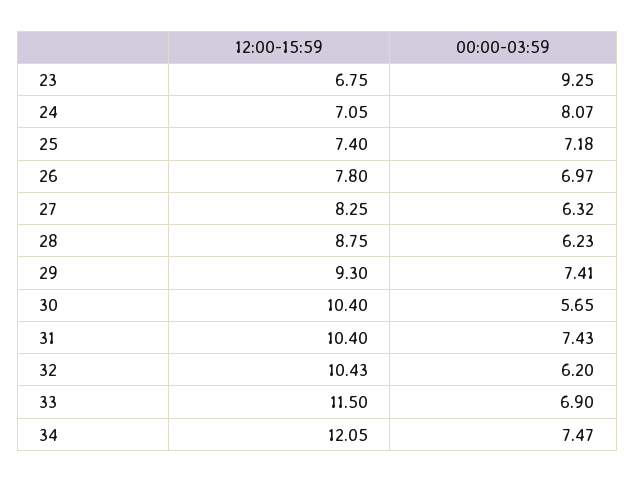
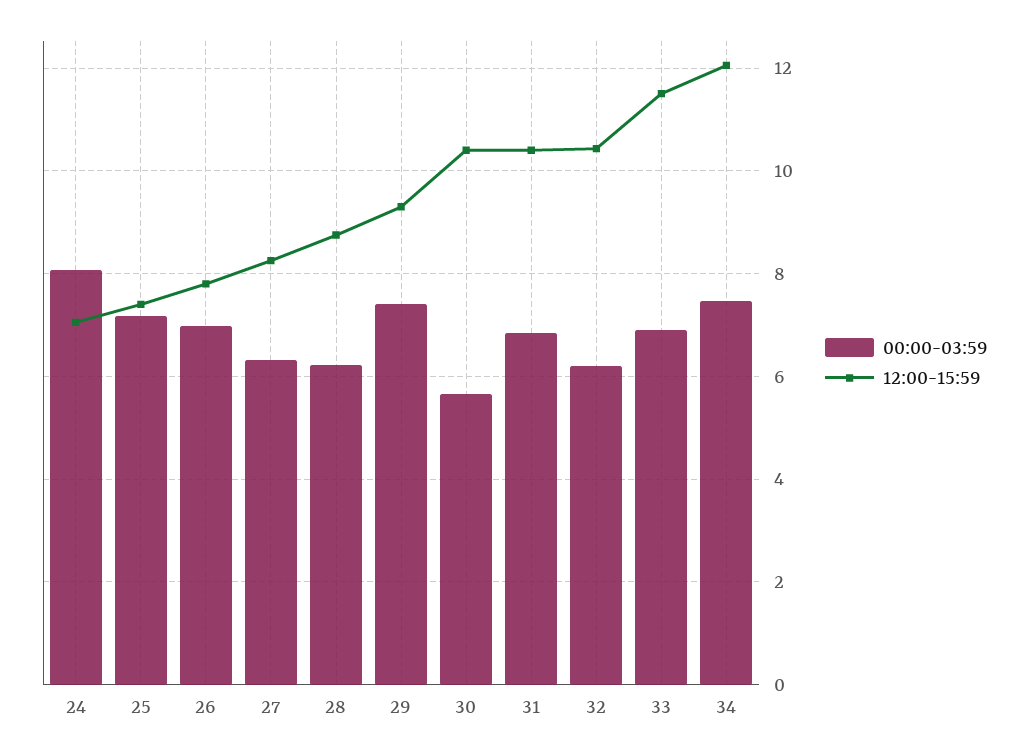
12:00-15:59, 23: 6.75 -> none
00:00-03:59, 23: 9.25 -> none
00:00-03:59, 31: 7.43 -> 6.8

